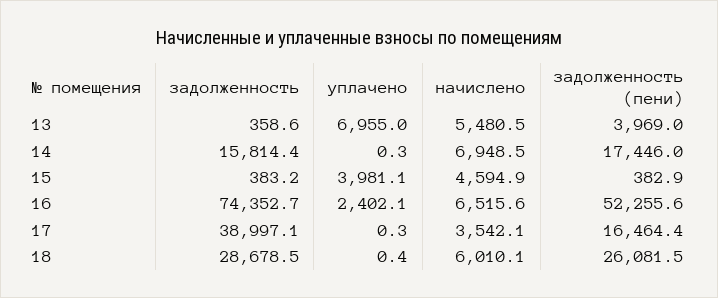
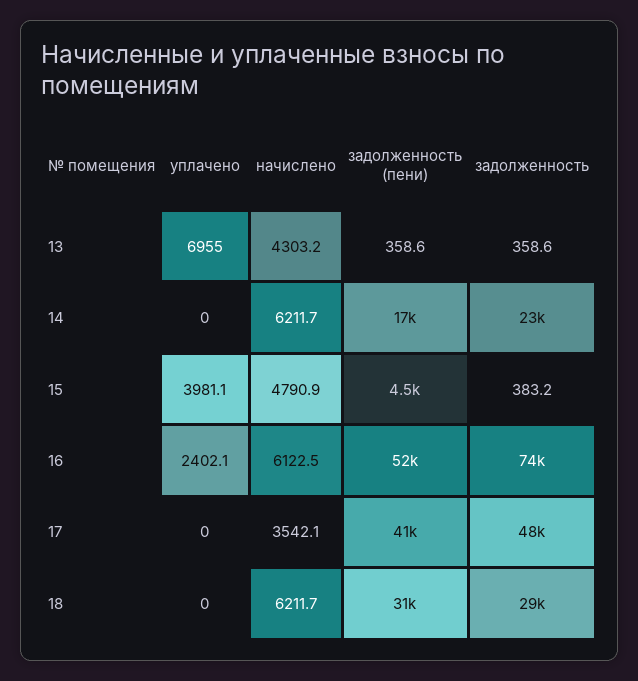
начислено, 13: 5480.5 -> 4303.2
задолженность (пени), 13: 3969 -> 358.6
задолженность, 14: 15814.4 -> 23000
уплачено, 14: 0.3 -> 0
начислено, 14: 6948.5 -> 6211.7
начислено, 15: 4594.9 -> 4790.9
задолженность (пени), 15: 382.9 -> 4500
начислено, 16: 6515.6 -> 6122.5
задолженность, 17: 38997.1 -> 48000
уплачено, 17: 0.3 -> 0
задолженность (пени), 17: 16464.4 -> 41000
уплачено, 18: 0.4 -> 0
начислено, 18: 6010.1 -> 6211.7
задолженность (пени), 18: 26081.5 -> 31000

